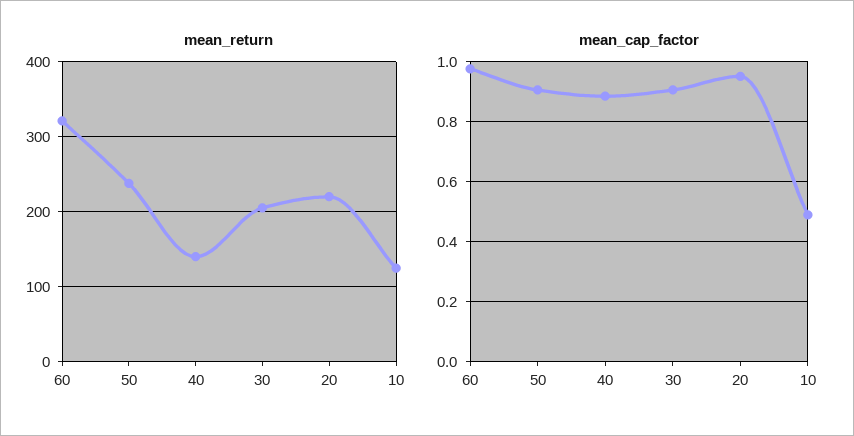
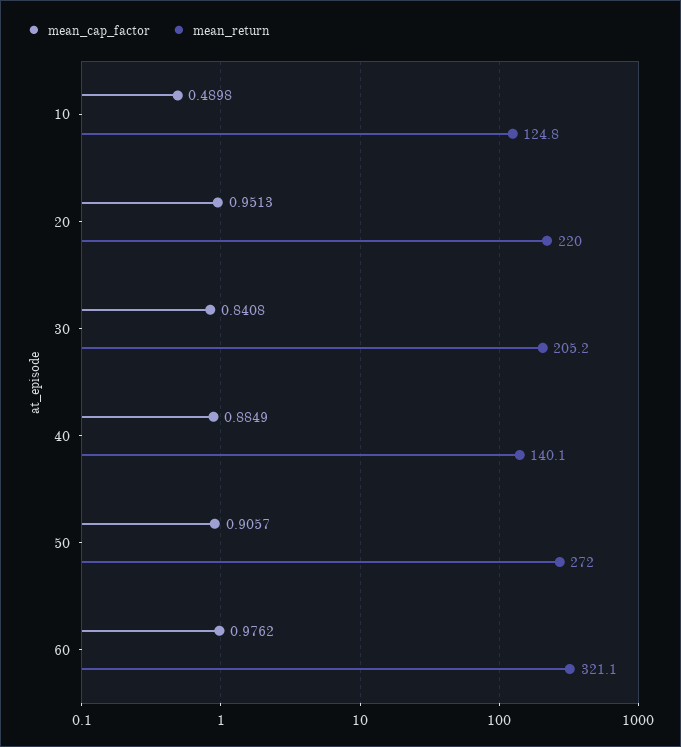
mean_return, 50: 240 -> 272
mean_cap_factor, 30: 0.9 -> 0.8408

